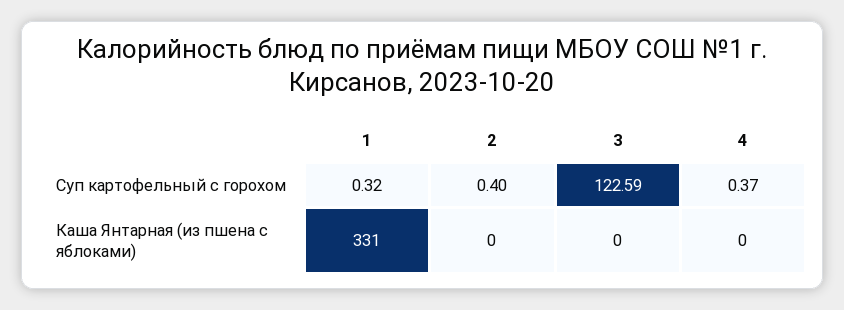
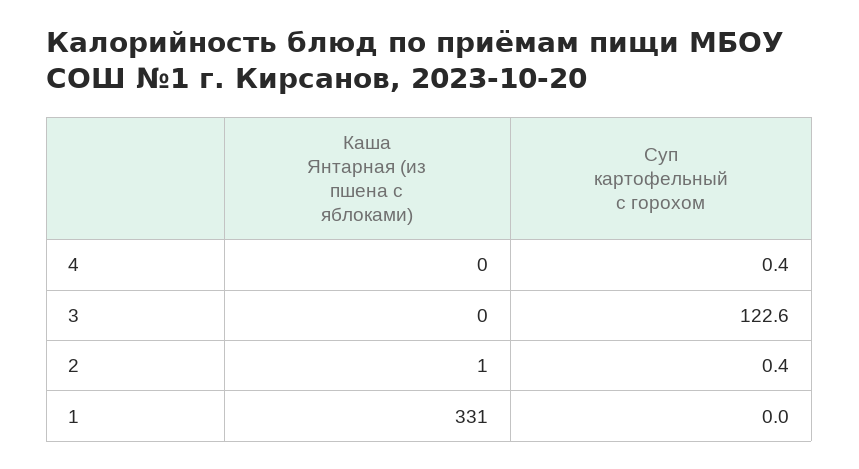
1, Суп картофельный с горохом: 0.32 -> 0
2, Каша Янтарная (из пшена с яблоками): 0 -> 1

